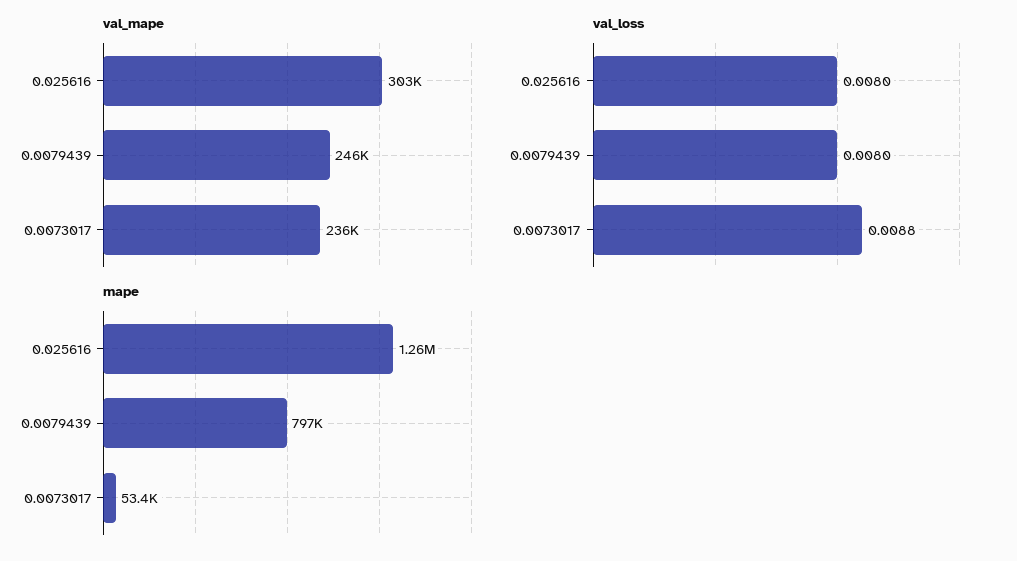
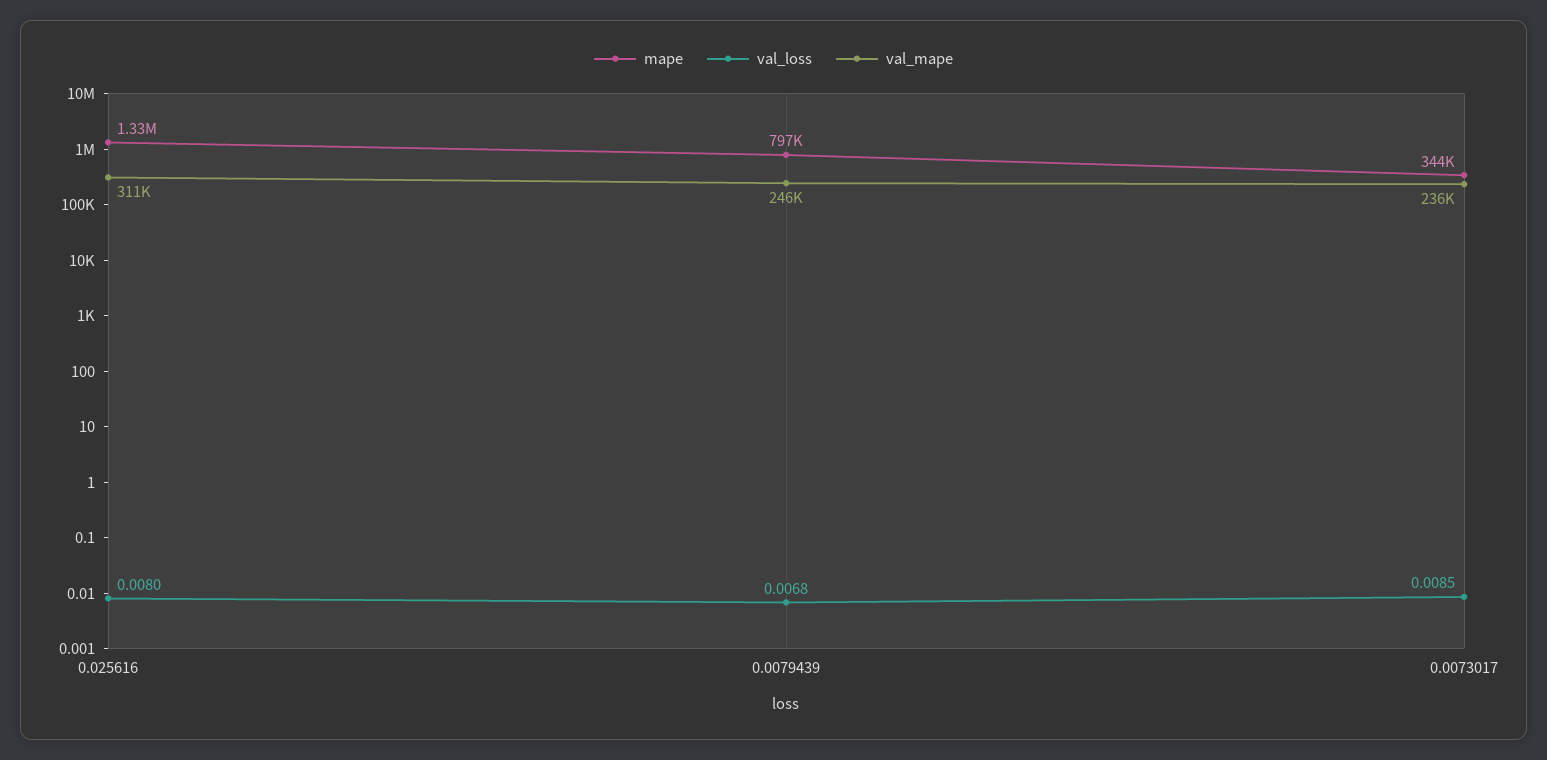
val_mape, 0.025616: 303000 -> 311000
val_loss, 0.0079439: 0.008 -> 0.0068
val_loss, 0.0073017: 0.0088 -> 0.0085
mape, 0.025616: 1260000 -> 1330000
mape, 0.0073017: 53400 -> 344000

